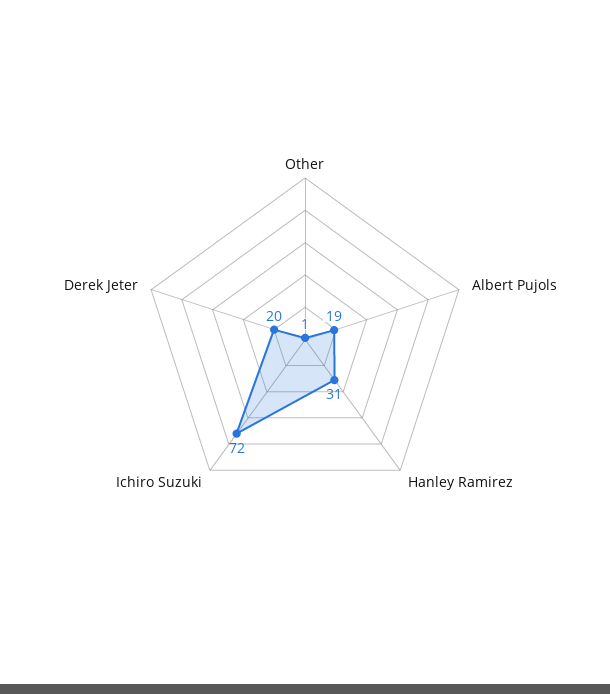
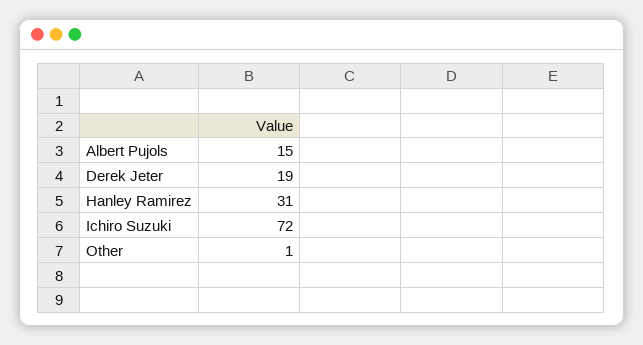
Albert Pujols: 19 -> 15
Derek Jeter: 20 -> 19

